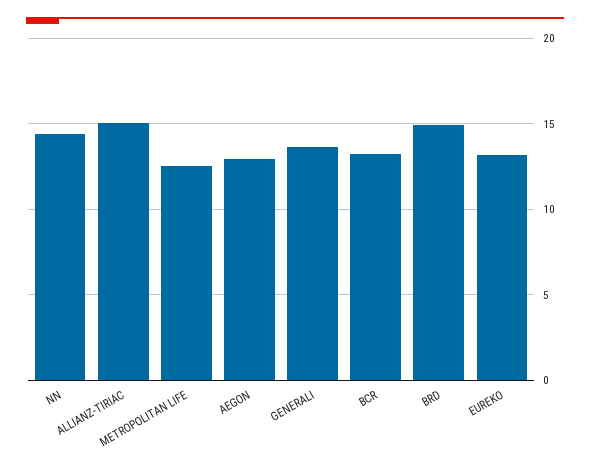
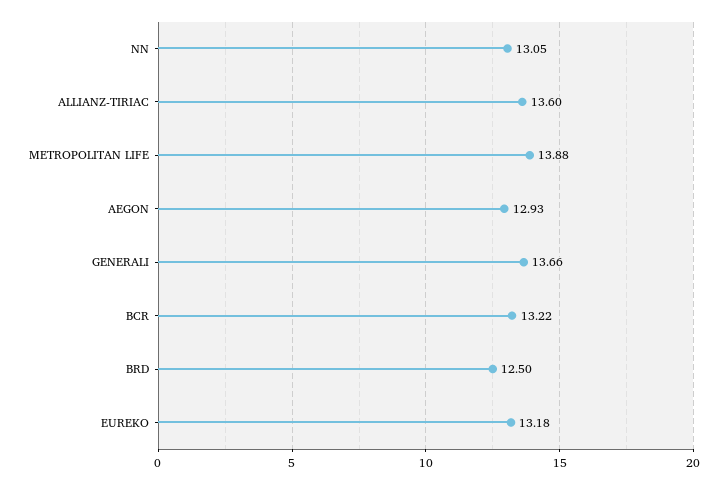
NN: 14.5 -> 13.05
ALLIANZ-TIRIAC: 15 -> 13.6
METROPOLITAN LIFE: 12.5 -> 13.88
BRD: 15 -> 12.5

